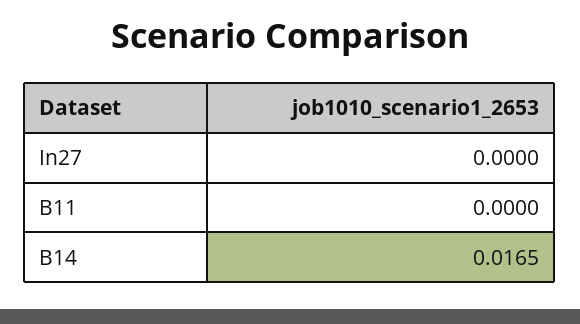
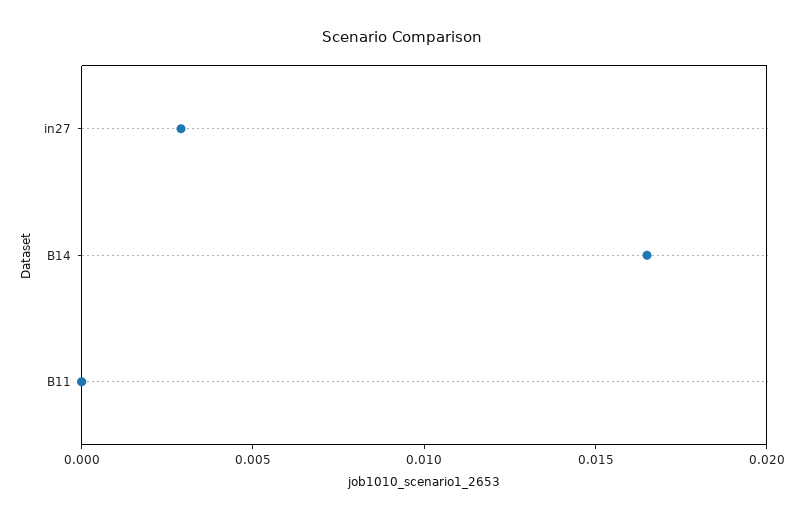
In27: 0 -> 0.003

